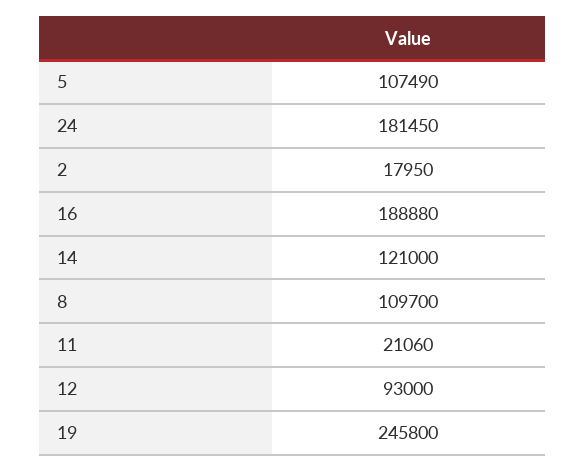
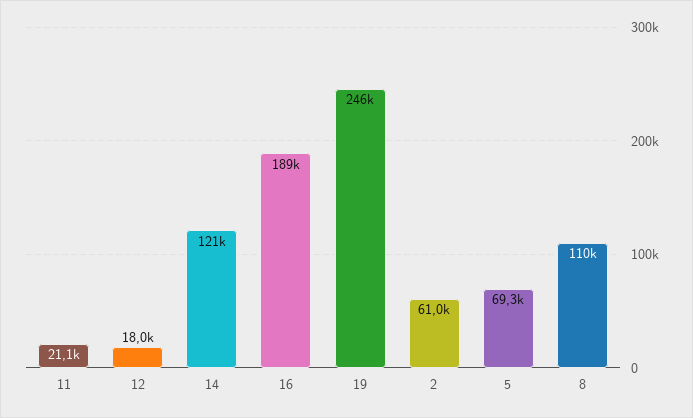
5: 107490 -> 69300
24: 181450 -> none
2: 17950 -> 61000
12: 93000 -> 18000

